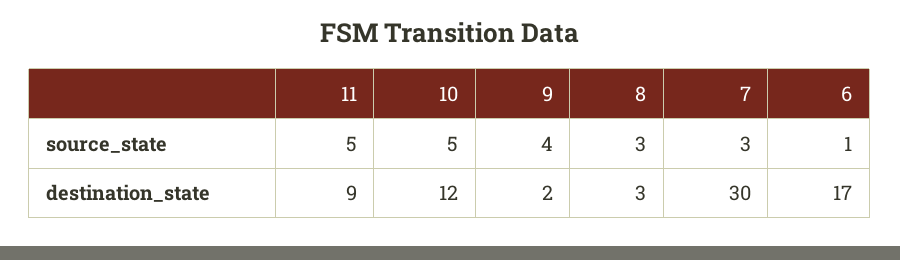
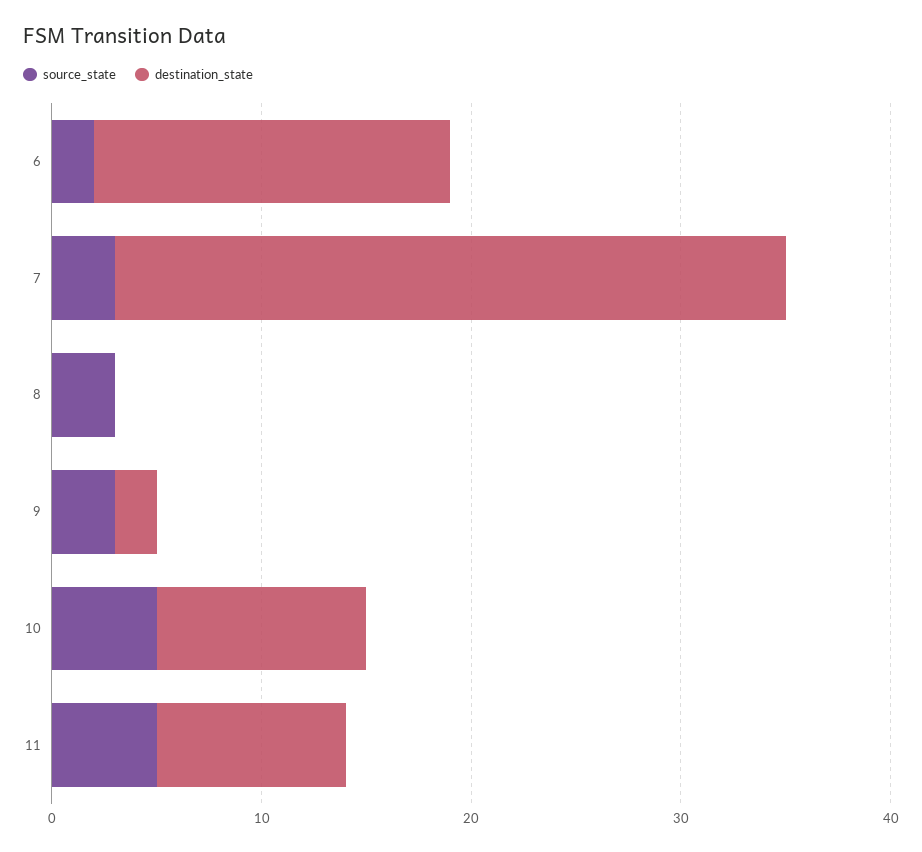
source_state, 9: 4 -> 3
source_state, 6: 1 -> 2
destination_state, 10: 12 -> 10
destination_state, 8: 3 -> 0
destination_state, 7: 30 -> 32

